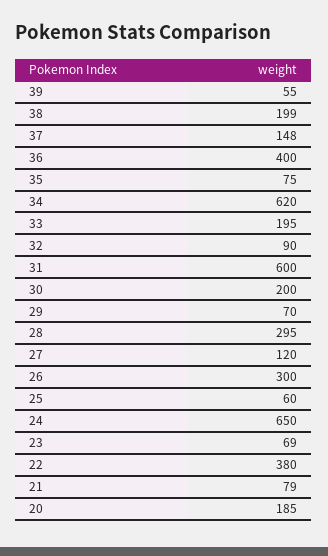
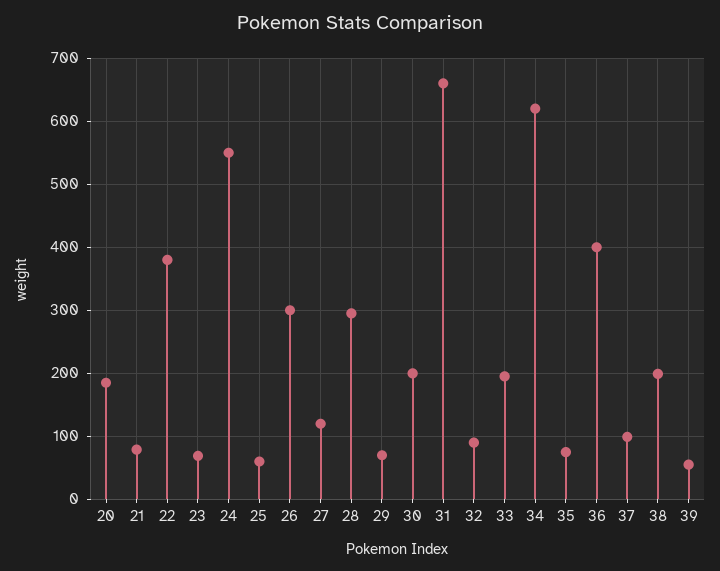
37: 148 -> 100
31: 600 -> 660
24: 650 -> 550

